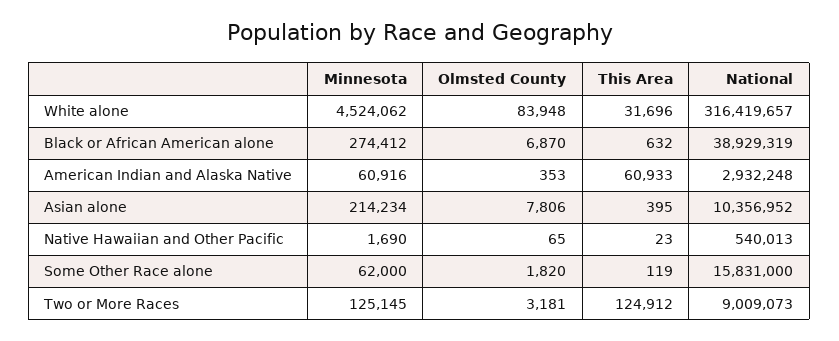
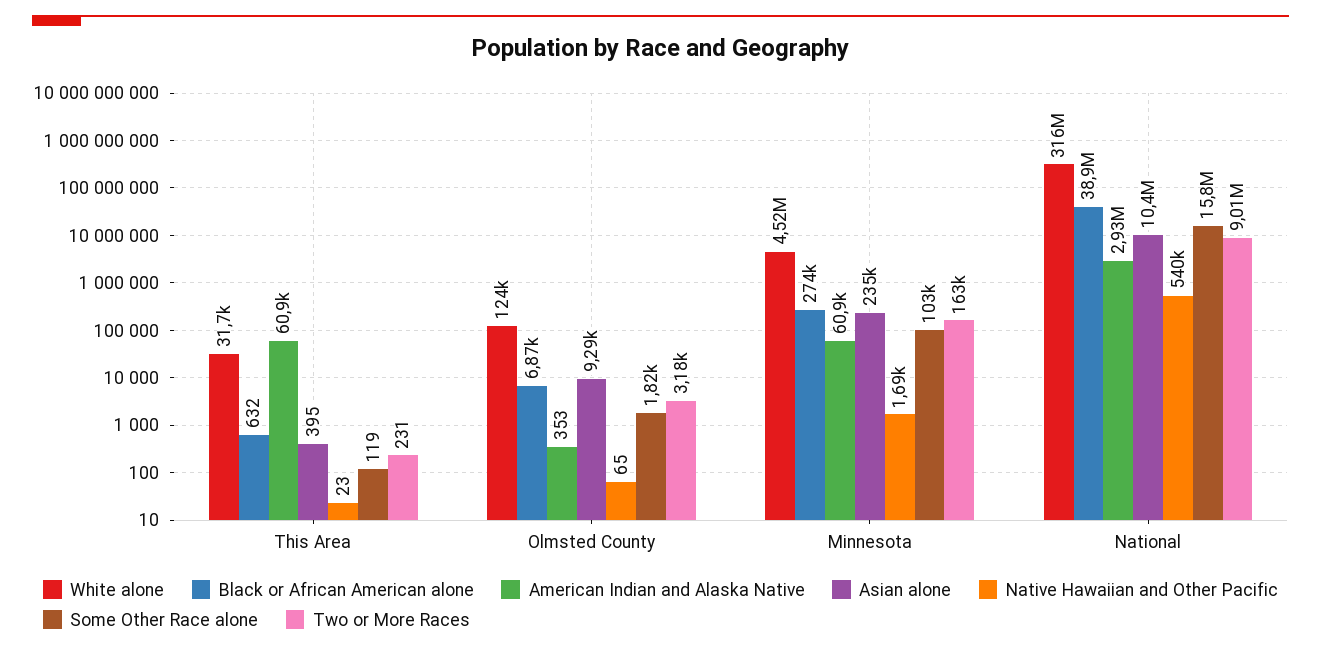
White alone, Olmsted County: 83948 -> 124000
Asian alone, Minnesota: 214234 -> 235000
Asian alone, Olmsted County: 7806 -> 9290
Some Other Race alone, Minnesota: 62000 -> 103000
Two or More Races, Minnesota: 125145 -> 163000
Two or More Races, This Area: 124912 -> 231

